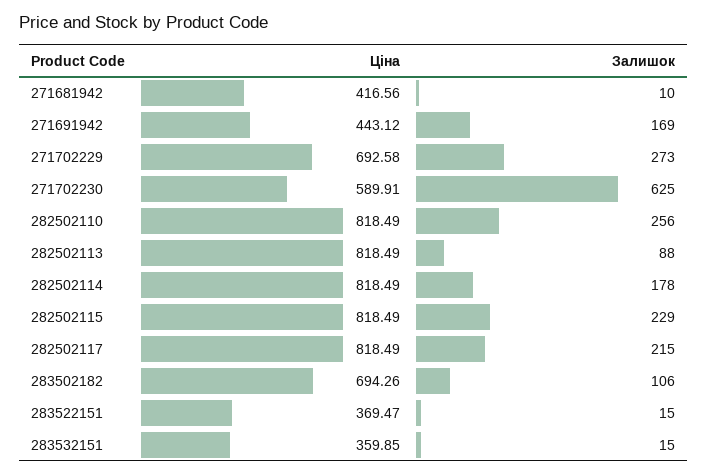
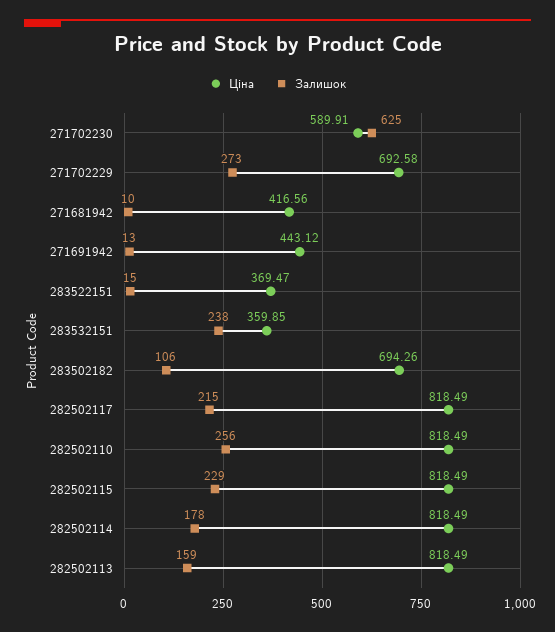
Залишок, 271691942: 169 -> 13
Залишок, 282502113: 88 -> 159
Залишок, 283532151: 15 -> 238

